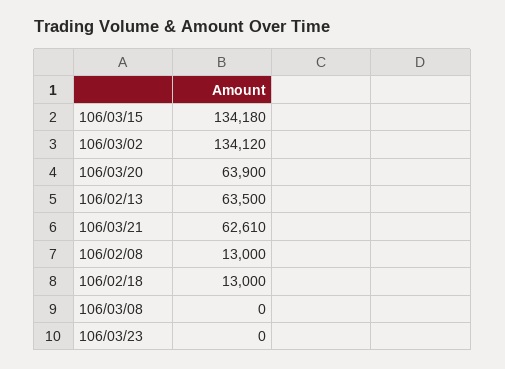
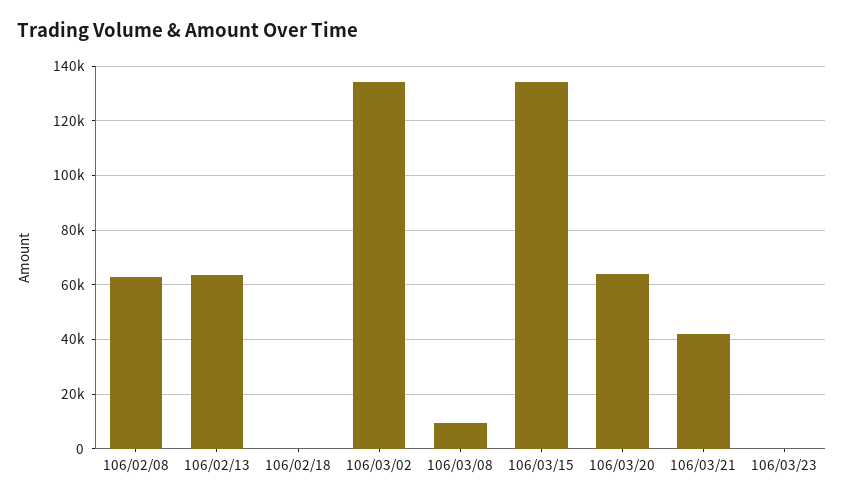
106/03/21: 62610 -> 42500
106/02/08: 13000 -> 62500
106/02/18: 13000 -> 0
106/03/08: 0 -> 10000

